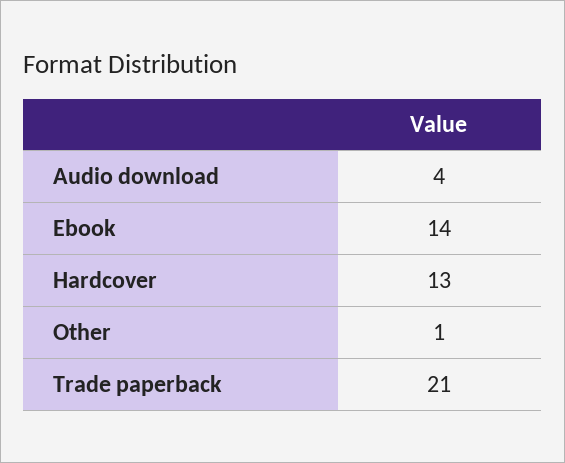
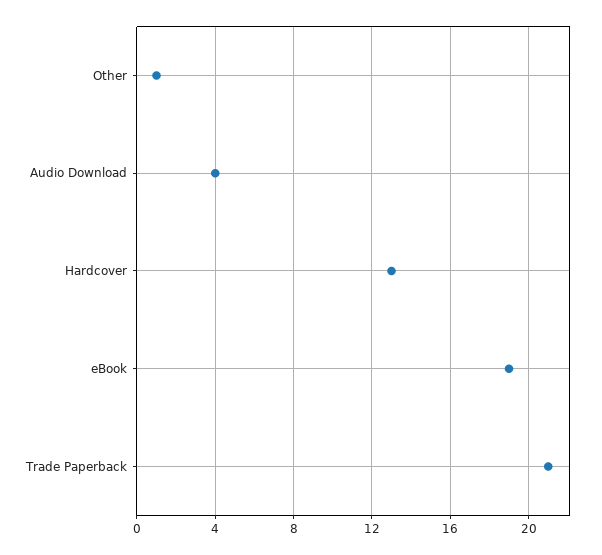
Ebook: 14 -> 19

